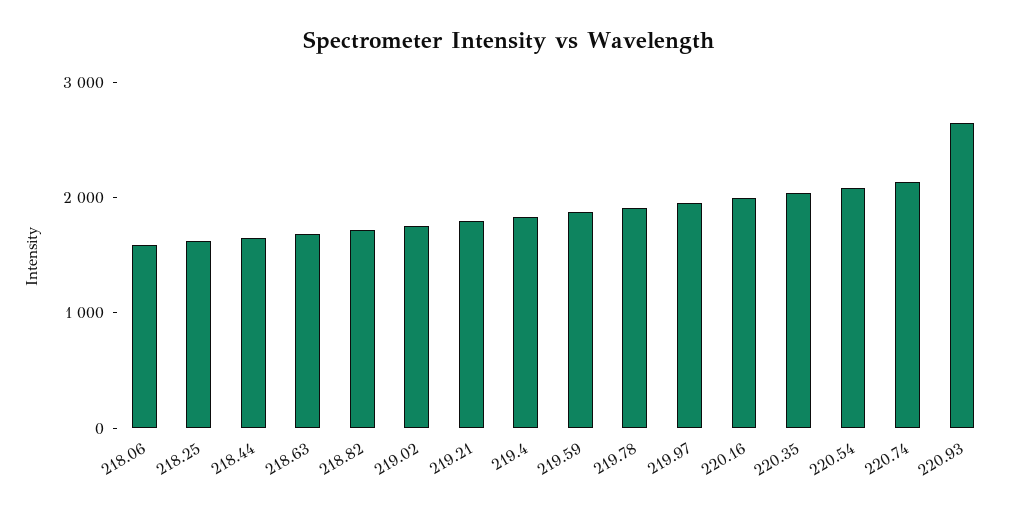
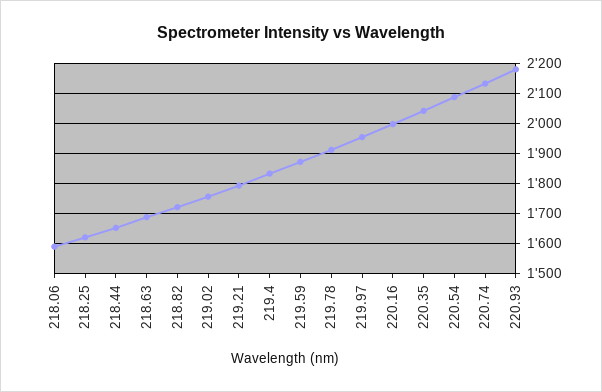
220.93: 2600 -> 2180

